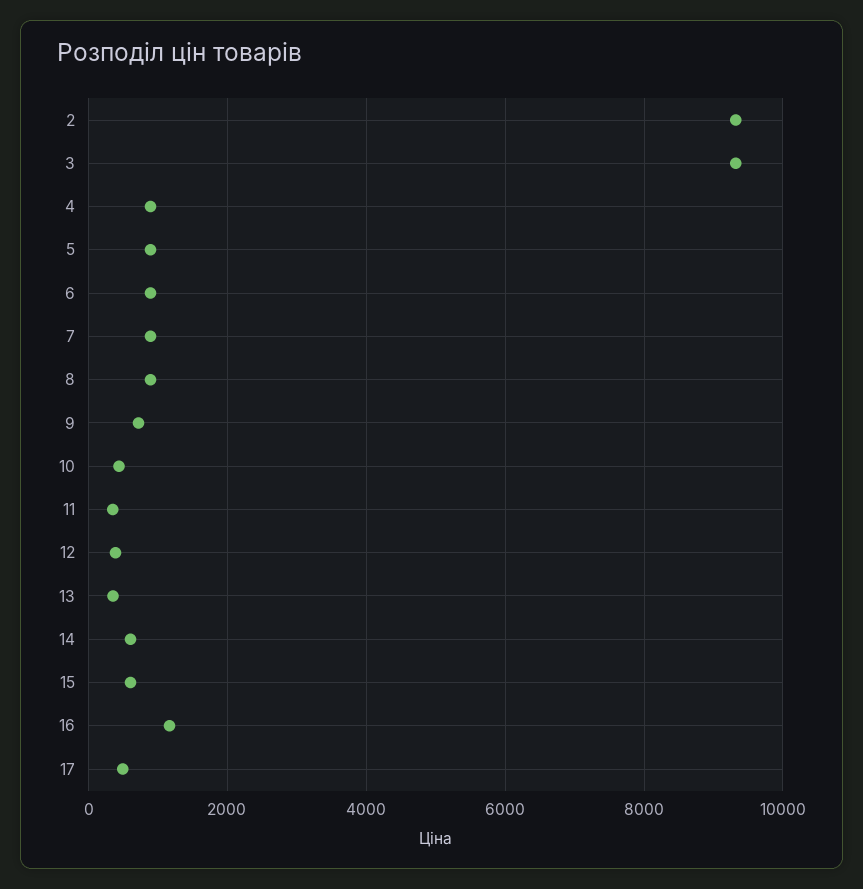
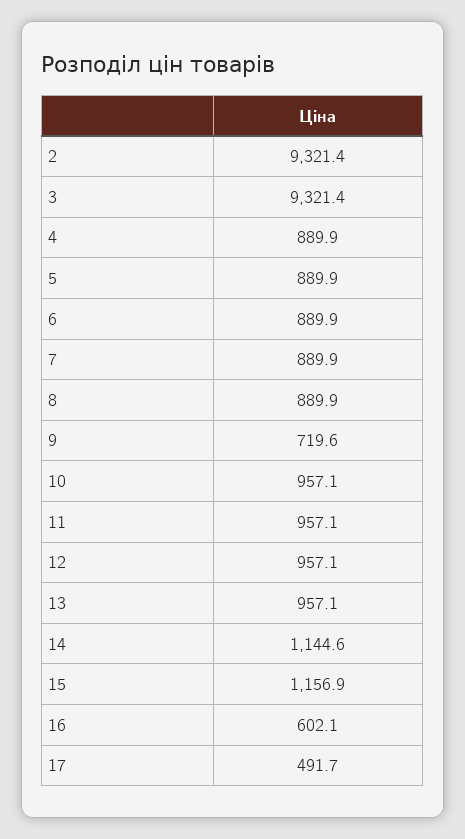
10: 400 -> 957.1
11: 400 -> 957.1
12: 400 -> 957.1
13: 400 -> 957.1
14: 600 -> 1144.6
15: 600 -> 1156.9
16: 1200 -> 602.1

